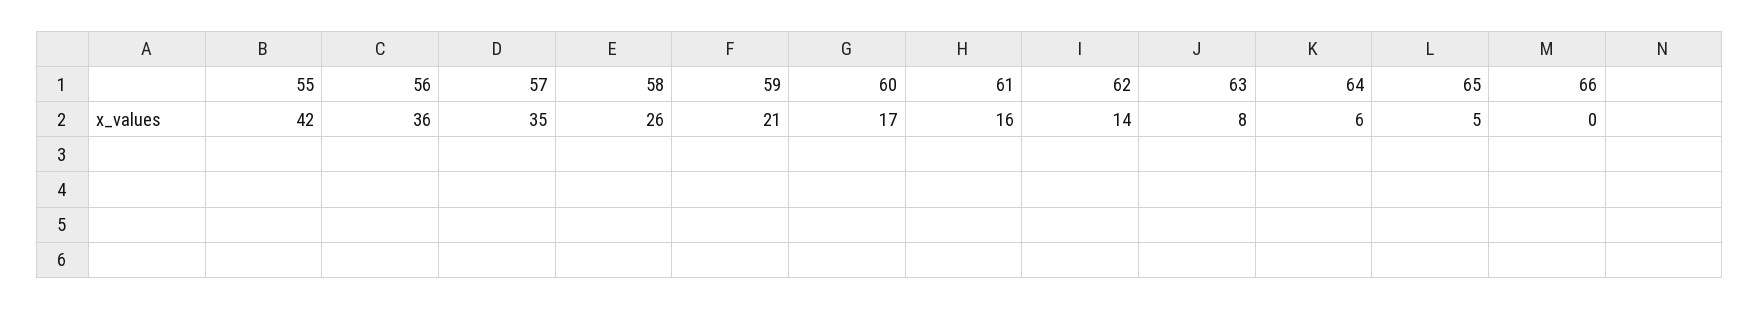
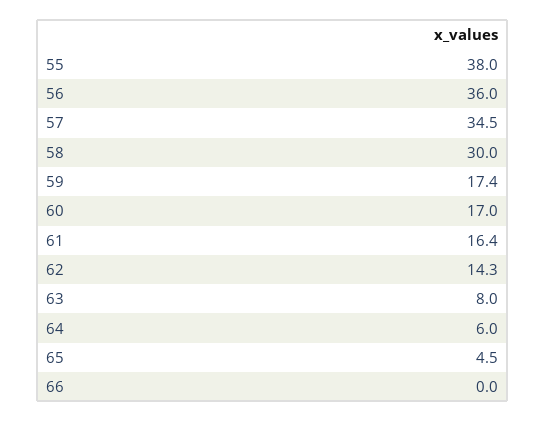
55: 42 -> 38
58: 26 -> 30
59: 21 -> 17.4

